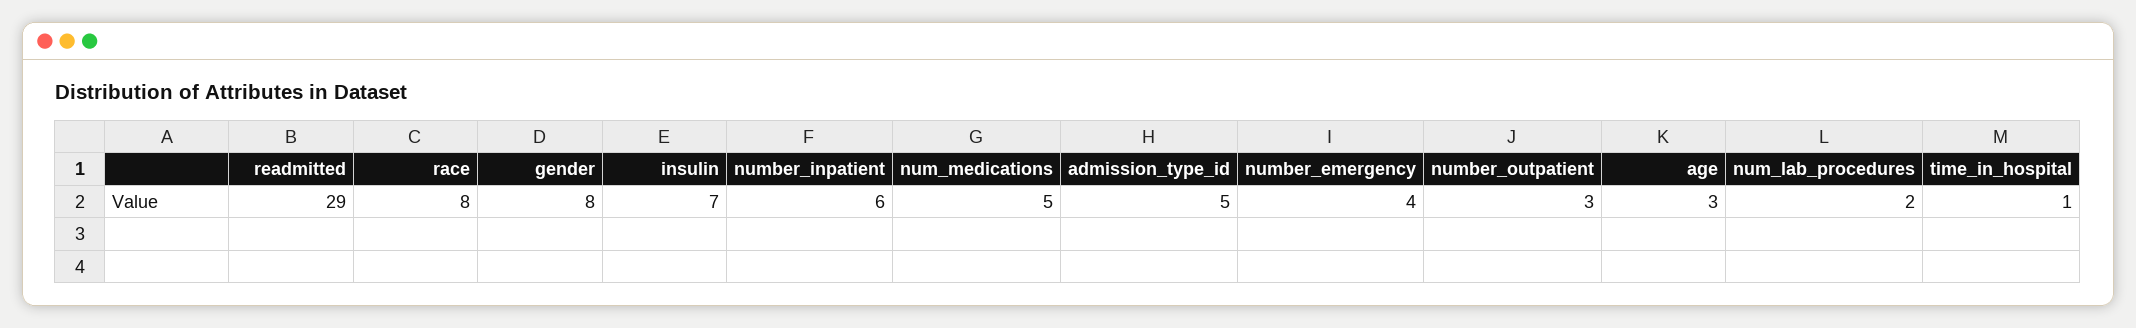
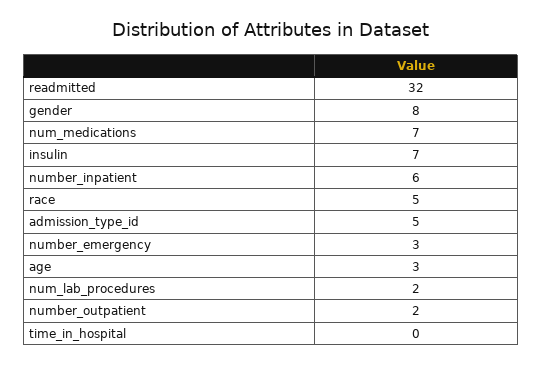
readmitted: 29 -> 32
race: 8 -> 5
num_medications: 5 -> 7
number_emergency: 4 -> 3
number_outpatient: 3 -> 2
time_in_hospital: 1 -> 0

